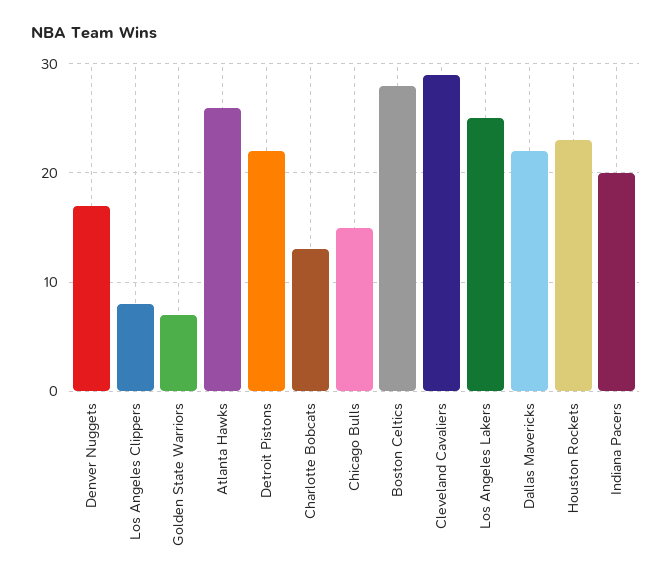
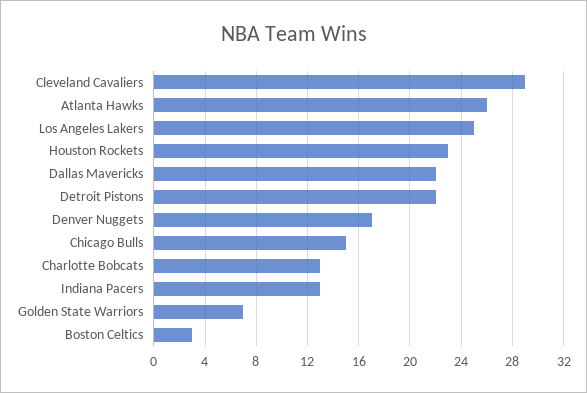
Los Angeles Clippers: 8 -> none
Boston Celtics: 28 -> 3
Indiana Pacers: 20 -> 13

